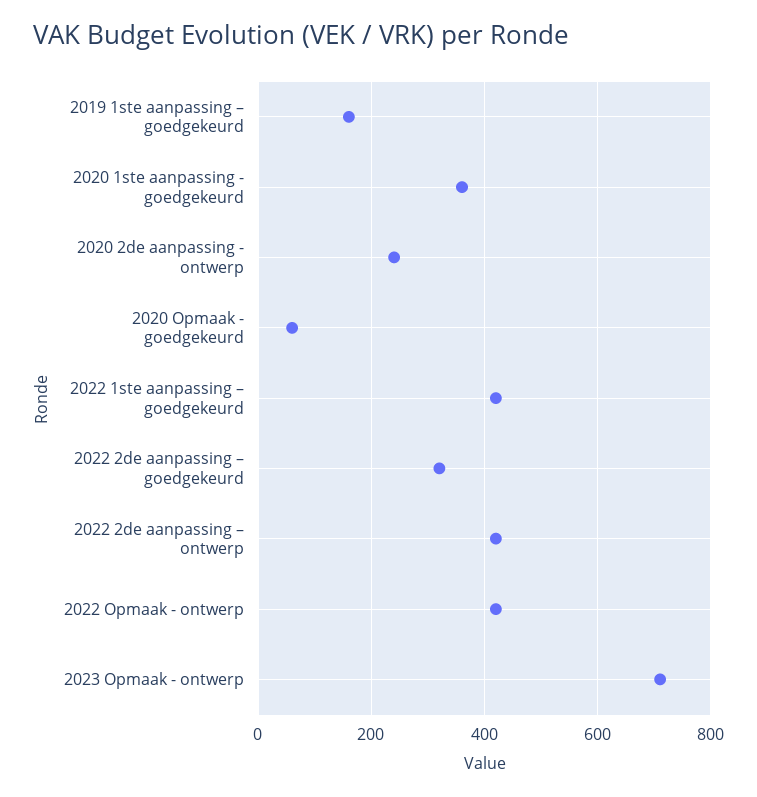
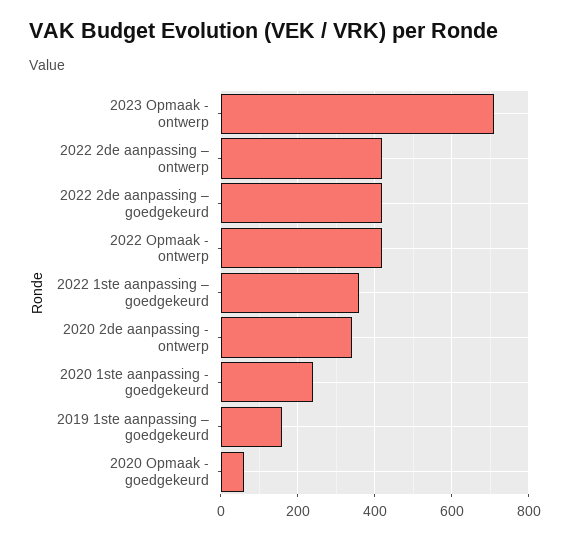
2020 1ste aanpassing - goedgekeurd: 360 -> 240
2020 2de aanpassing - ontwerp: 240 -> 340
2022 1ste aanpassing – goedgekeurd: 420 -> 360
2022 2de aanpassing – goedgekeurd: 320 -> 420

